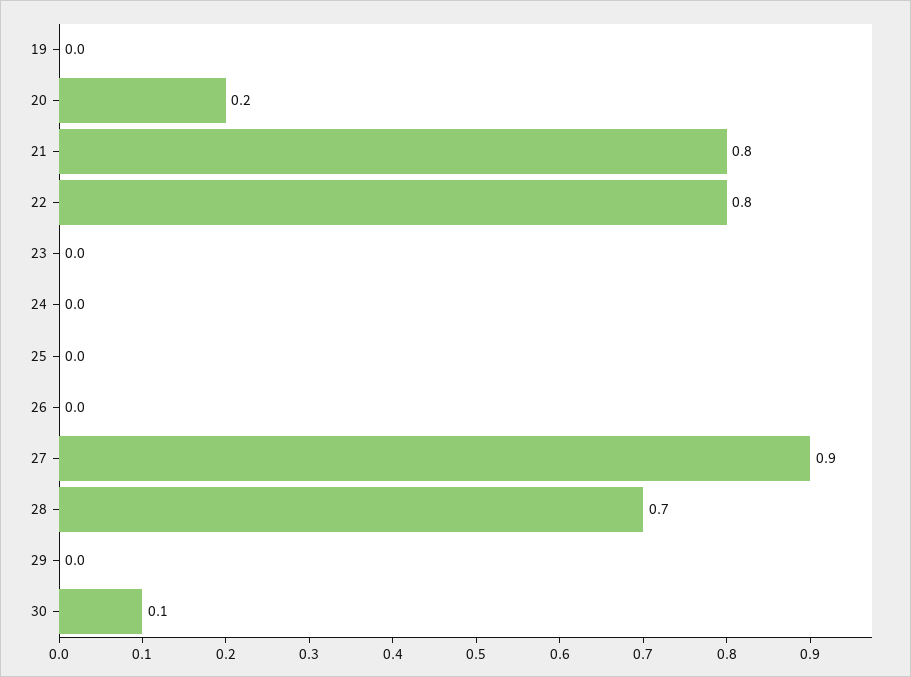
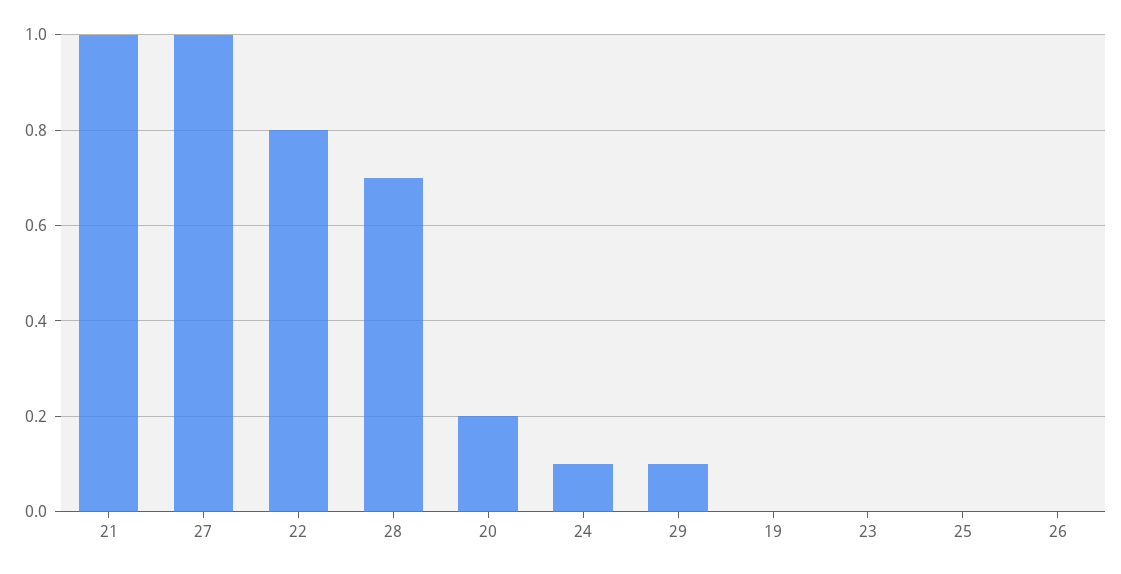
21: 0.8 -> 1
24: 0 -> 0.1
27: 0.9 -> 1
29: 0 -> 0.1
30: 0.1 -> none

